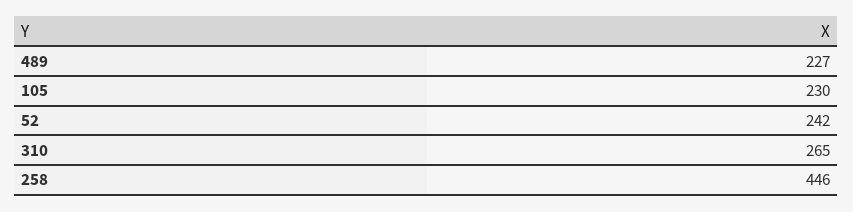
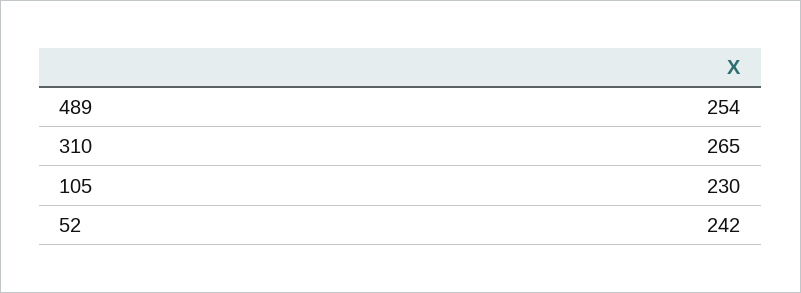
489: 227 -> 254
258: 446 -> none

